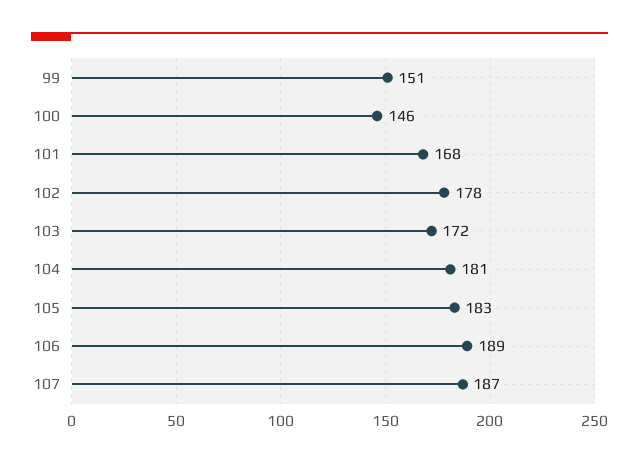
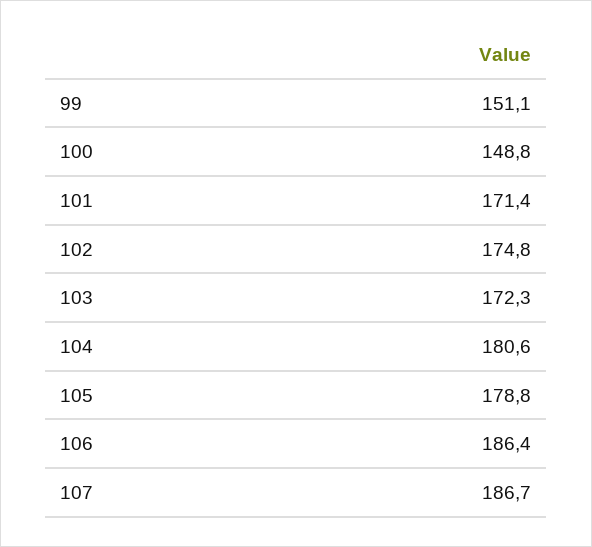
100: 146 -> 148.8
101: 168 -> 171.4
102: 178 -> 174.8
105: 183 -> 178.8
106: 189 -> 186.4

